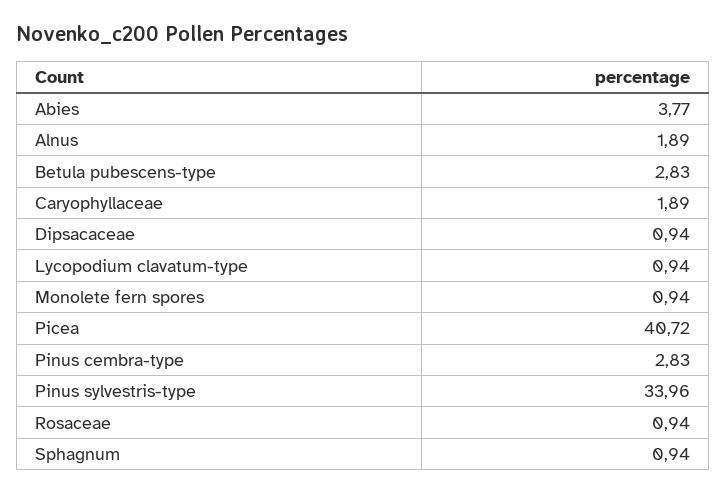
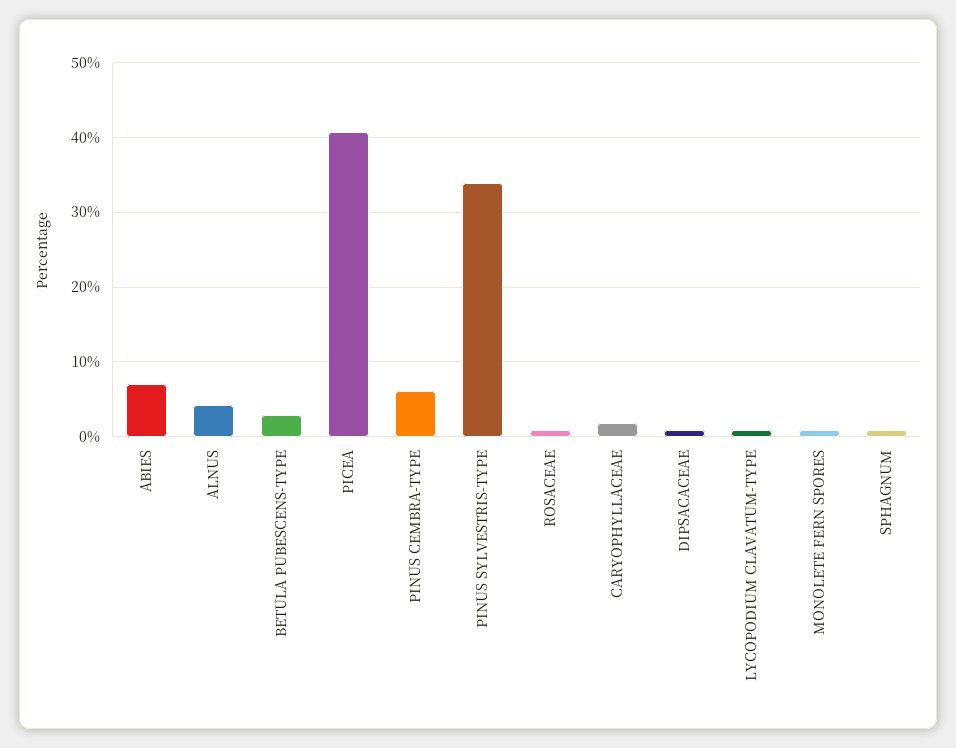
Abies: 3.77 -> 7
Alnus: 1.89 -> 4
Pinus cembra-type: 2.83 -> 6

